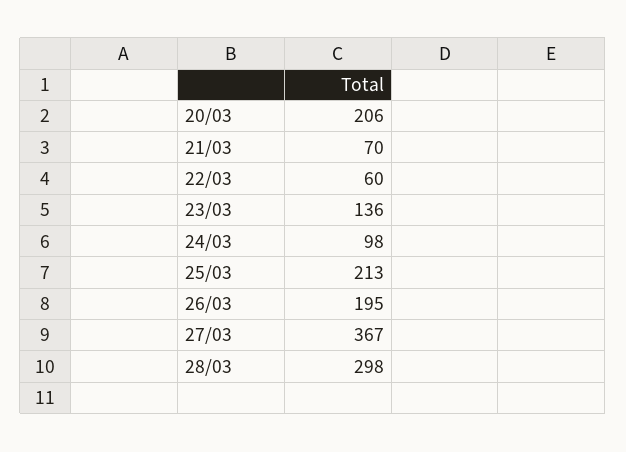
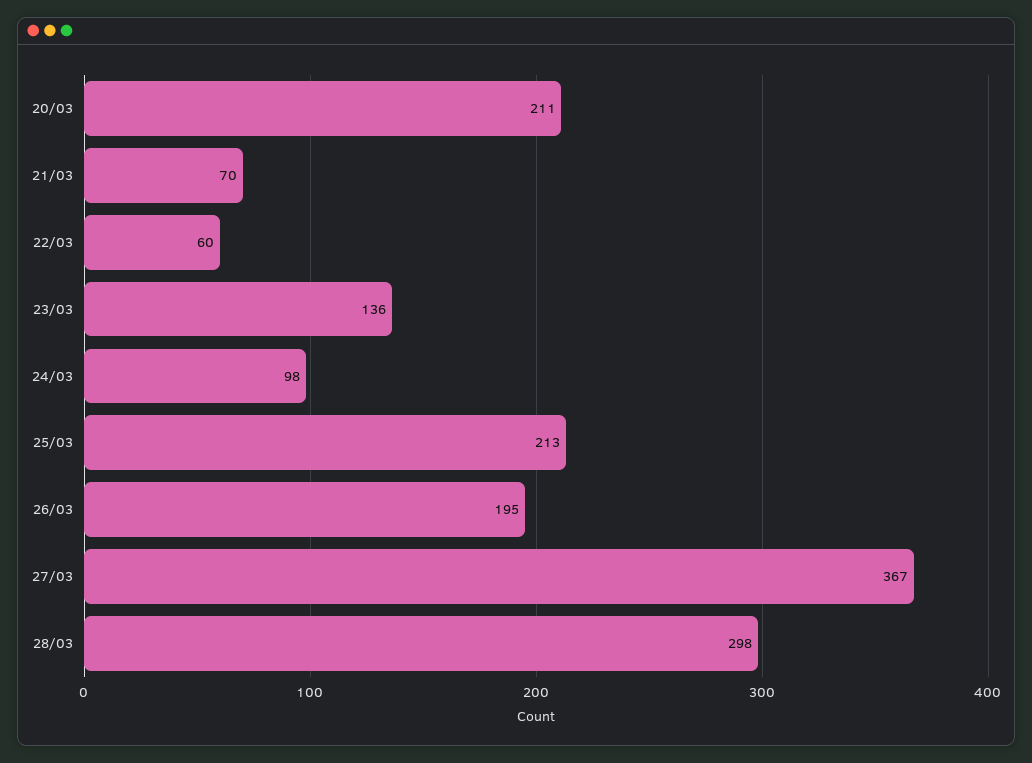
20/03: 206 -> 211

